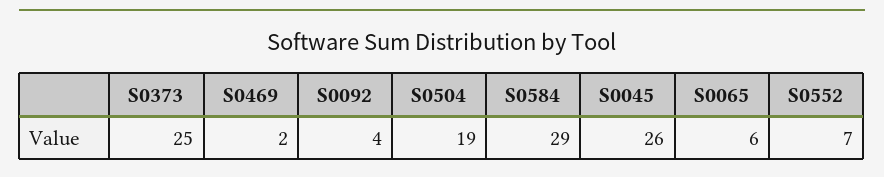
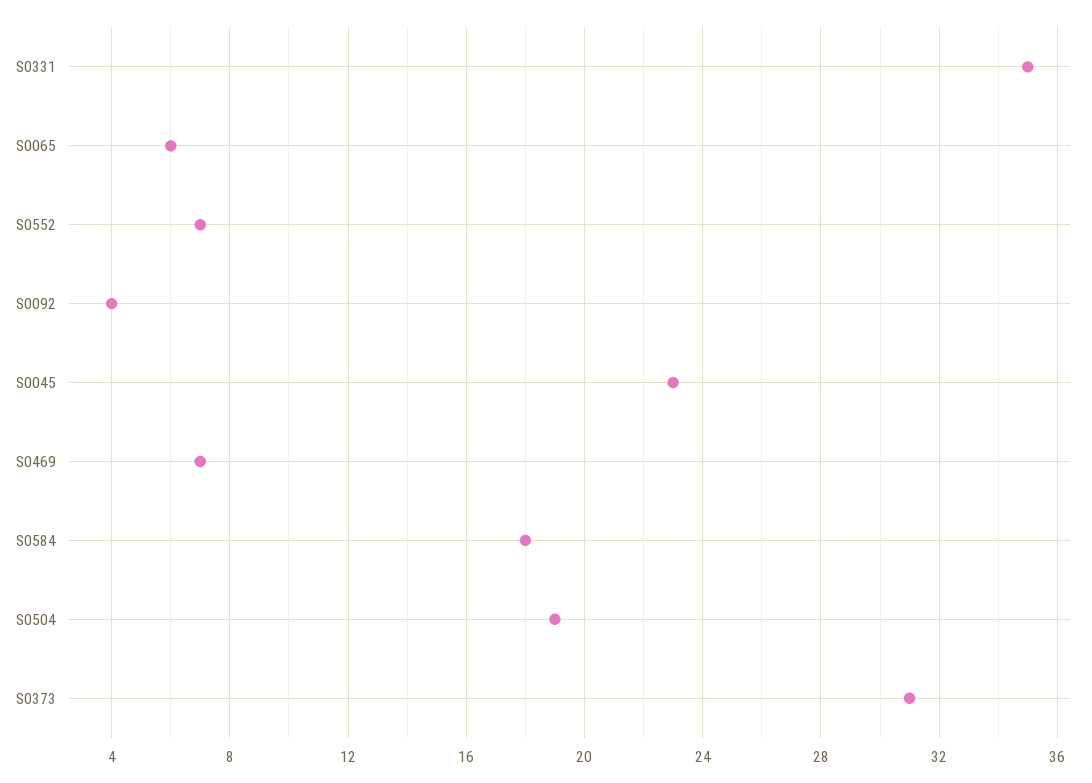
S0373: 25 -> 31
S0469: 2 -> 7
S0584: 29 -> 18
S0045: 26 -> 23
S0331: none -> 35

